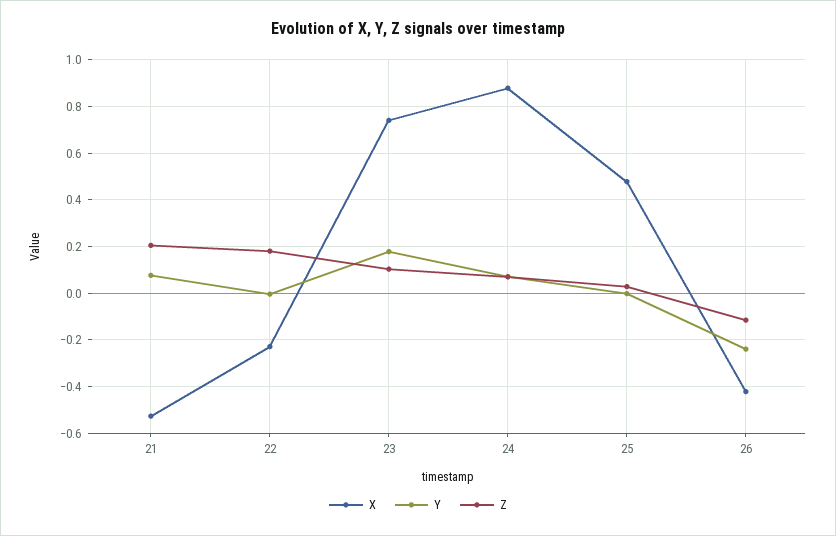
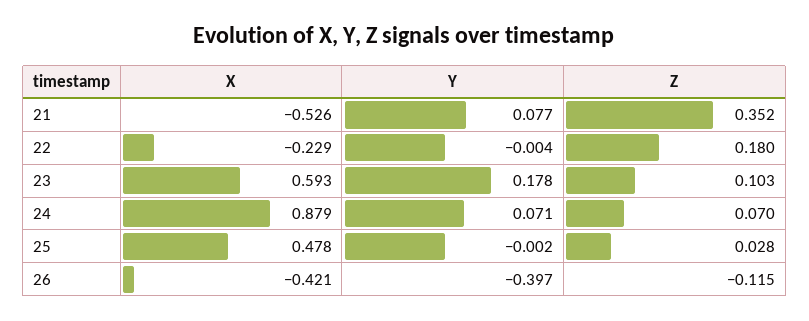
Z, 21: 0.2 -> 0.352
X, 23: 0.75 -> 0.593
Y, 26: -0.25 -> -0.397

